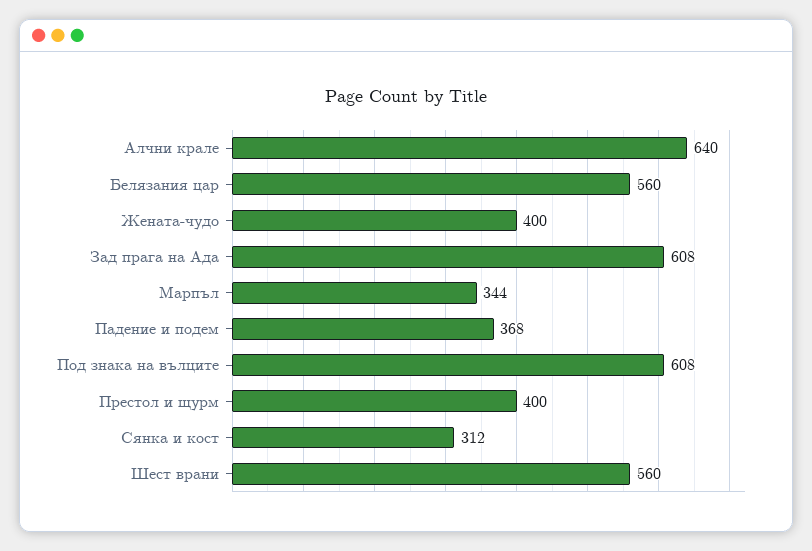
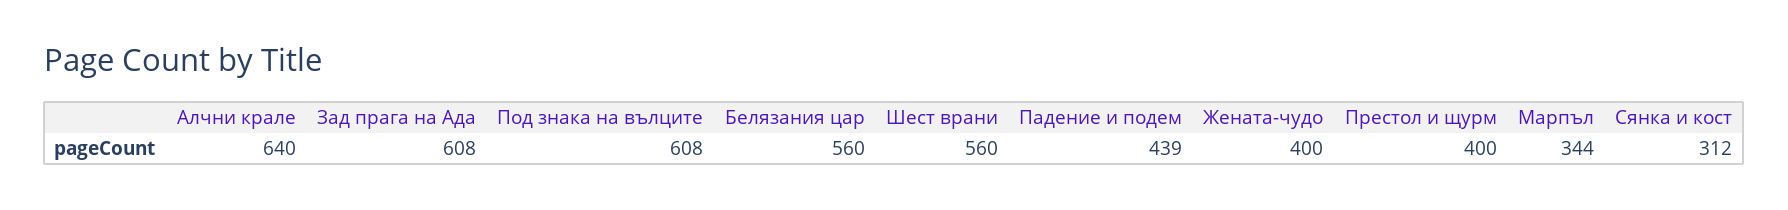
Падение и подем: 368 -> 439

